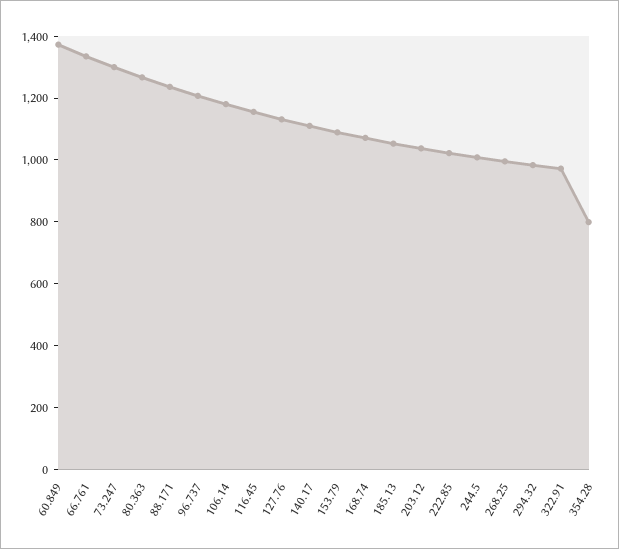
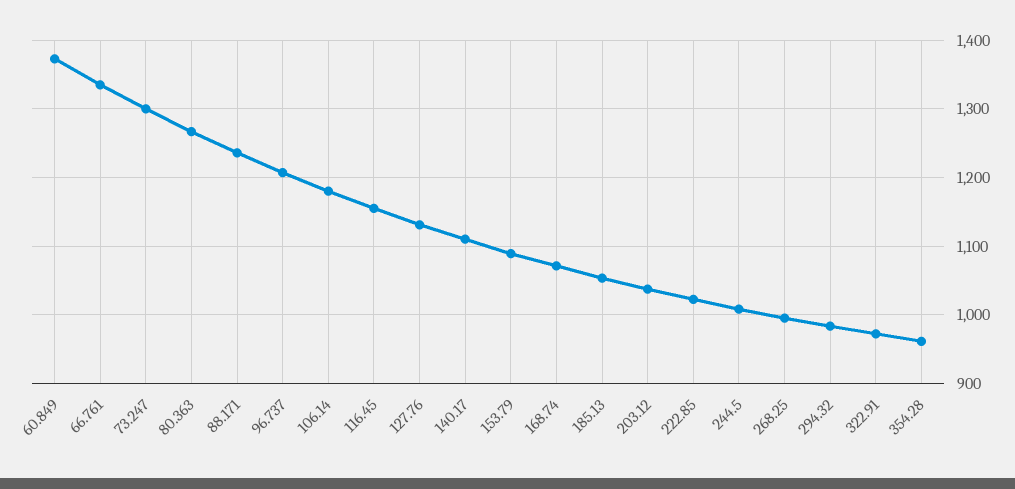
354.28: 800 -> 960

